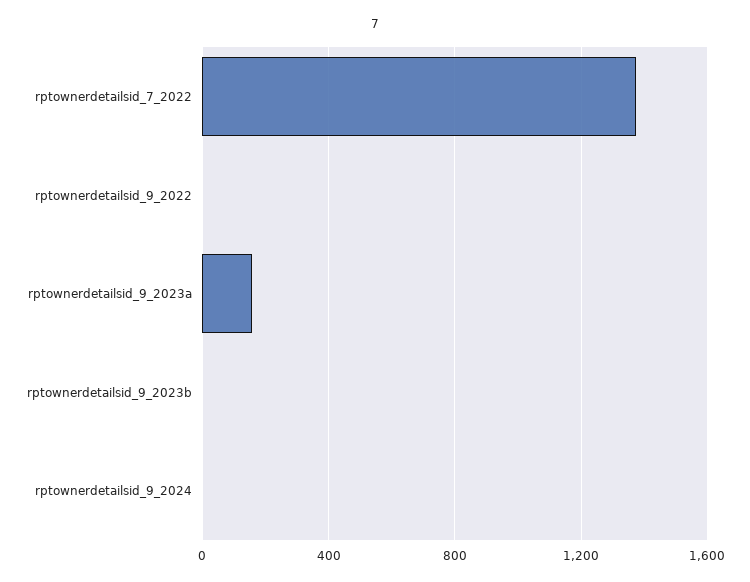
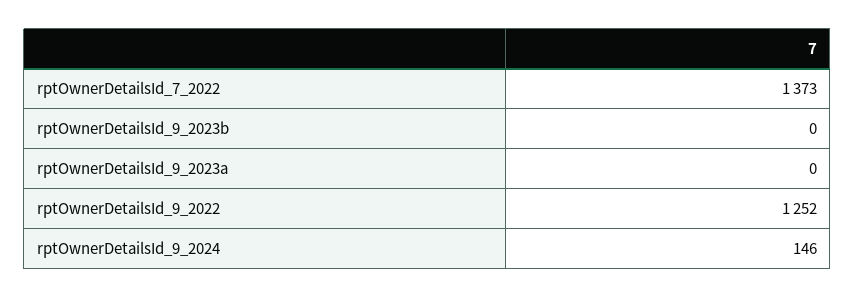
rptownerdetailsid_9_2022: 0 -> 1252
rptownerdetailsid_9_2023a: 150 -> 0
rptownerdetailsid_9_2024: 0 -> 146

